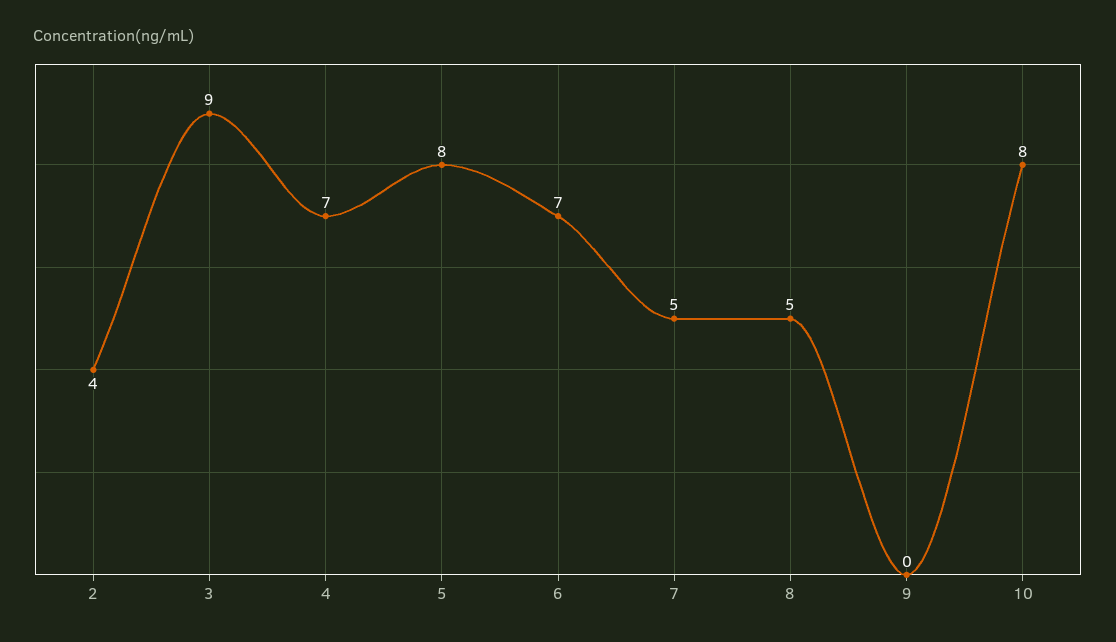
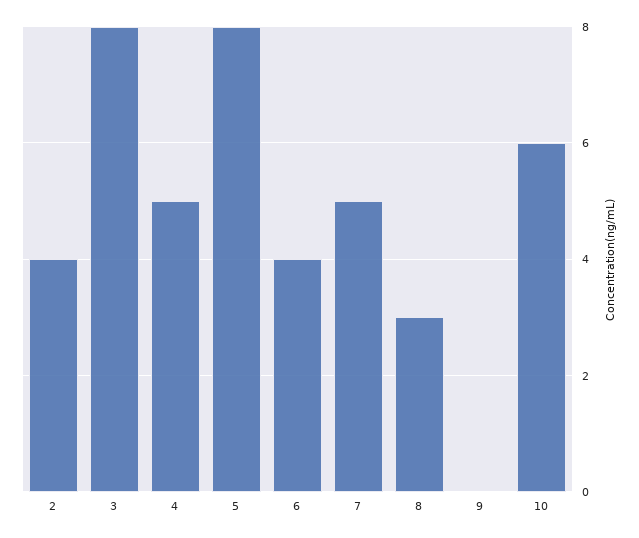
3: 9 -> 8
4: 7 -> 5
6: 7 -> 4
8: 5 -> 3
10: 8 -> 6

